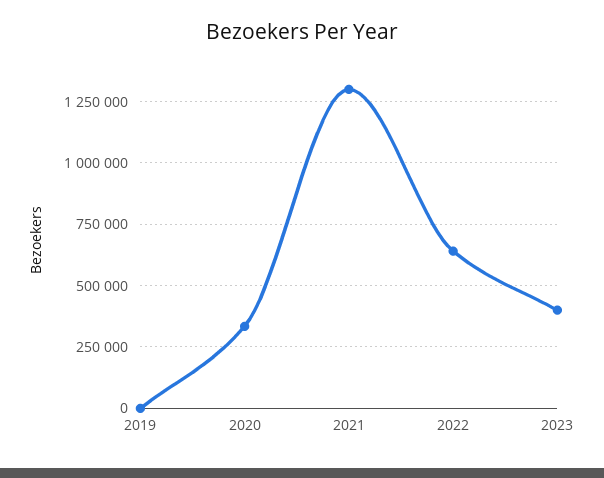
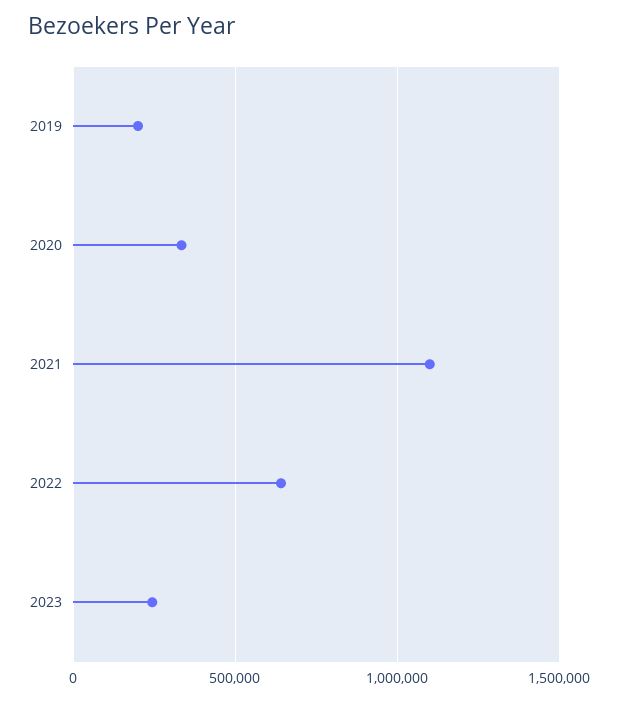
2019: 0 -> 200000
2021: 1300000 -> 1100000
2023: 400000 -> 250000

